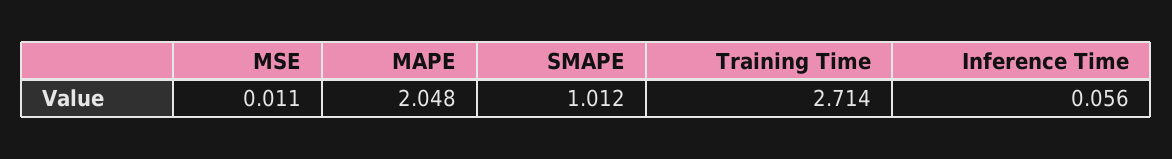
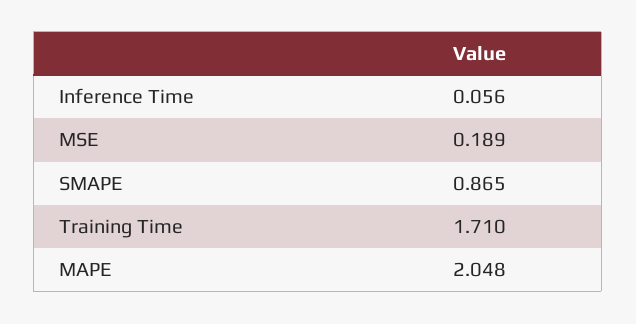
MSE: 0.011 -> 0.189
SMAPE: 1.012 -> 0.865
Training Time: 2.714 -> 1.71

